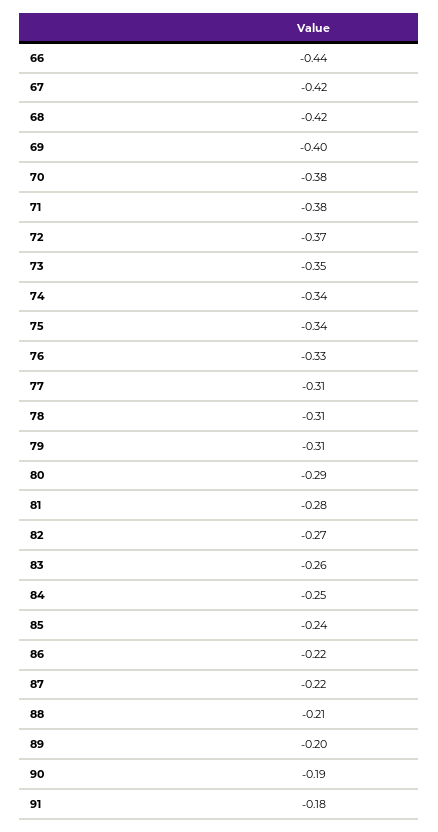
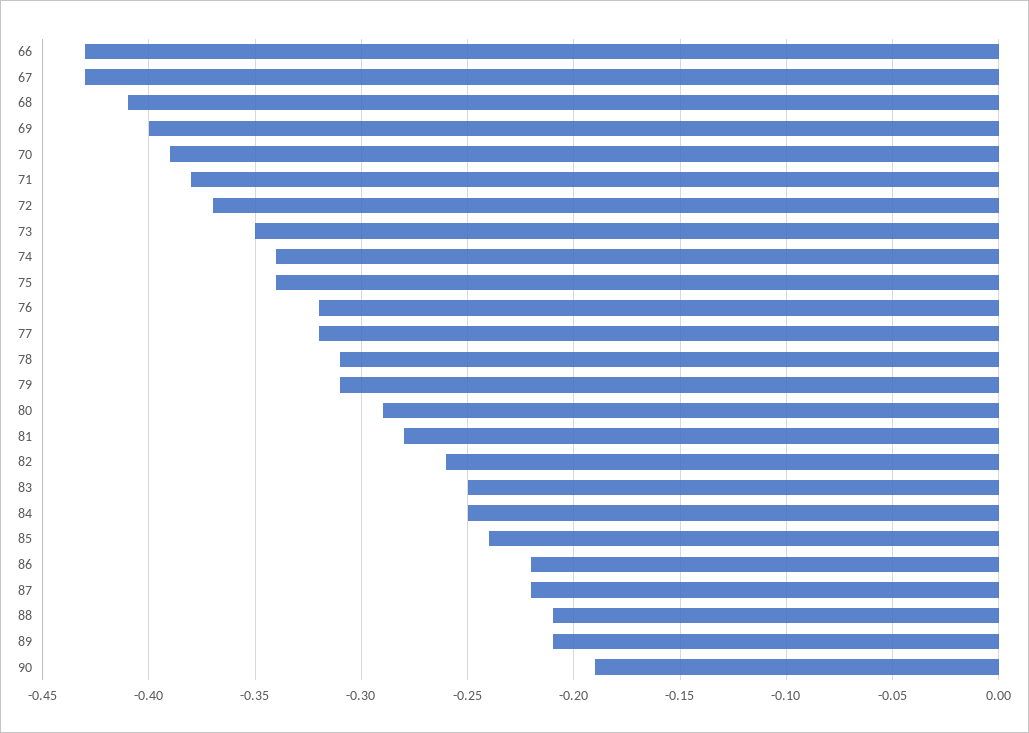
66: -0.44 -> -0.43
67: -0.42 -> -0.43
68: -0.42 -> -0.41
70: -0.38 -> -0.39
76: -0.33 -> -0.32
77: -0.31 -> -0.32
82: -0.27 -> -0.26
83: -0.26 -> -0.25
89: -0.2 -> -0.21
91: -0.18 -> none

